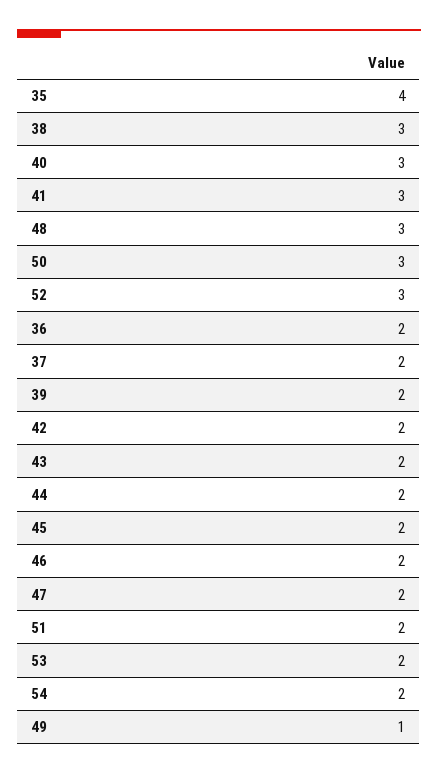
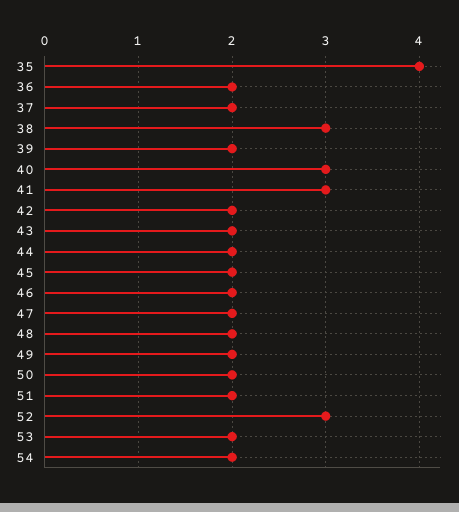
48: 3 -> 2
50: 3 -> 2
49: 1 -> 2

